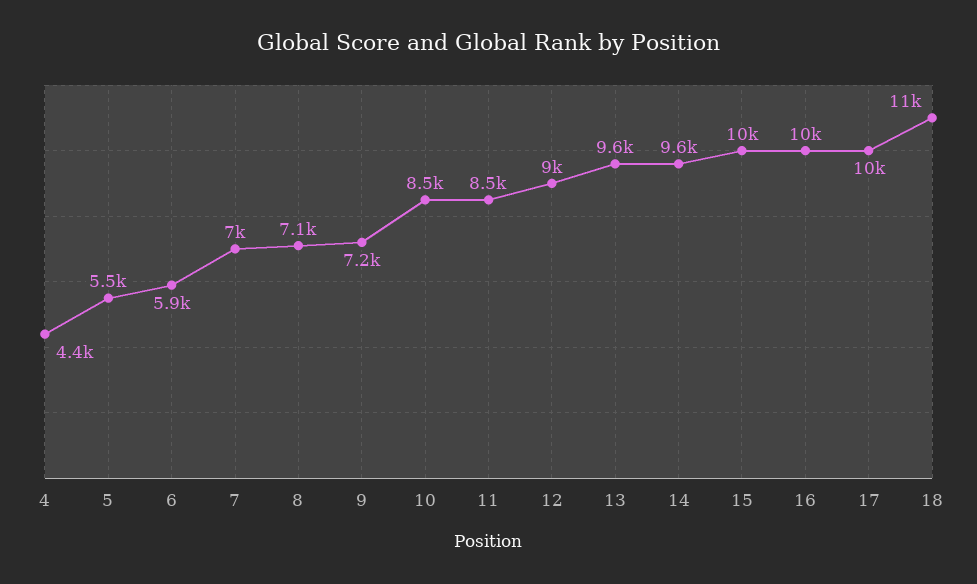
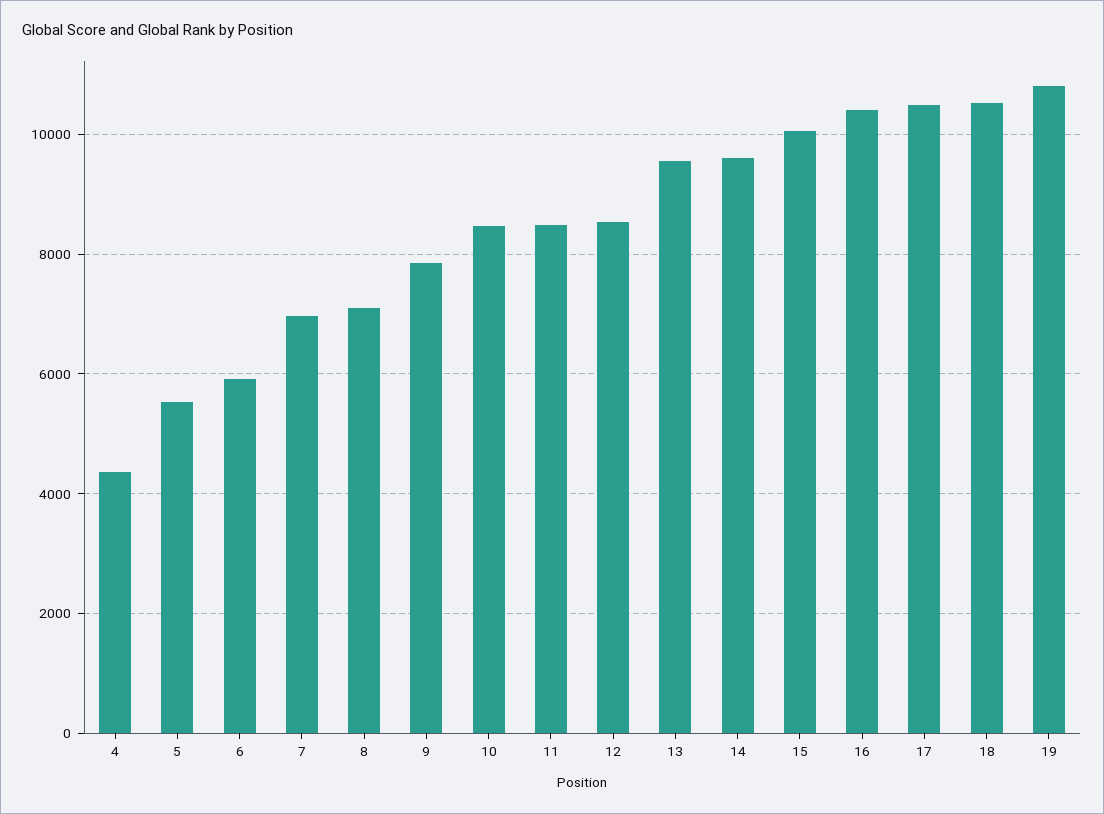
9: 7200 -> 7800
12: 9000 -> 8600
19: none -> 10800

